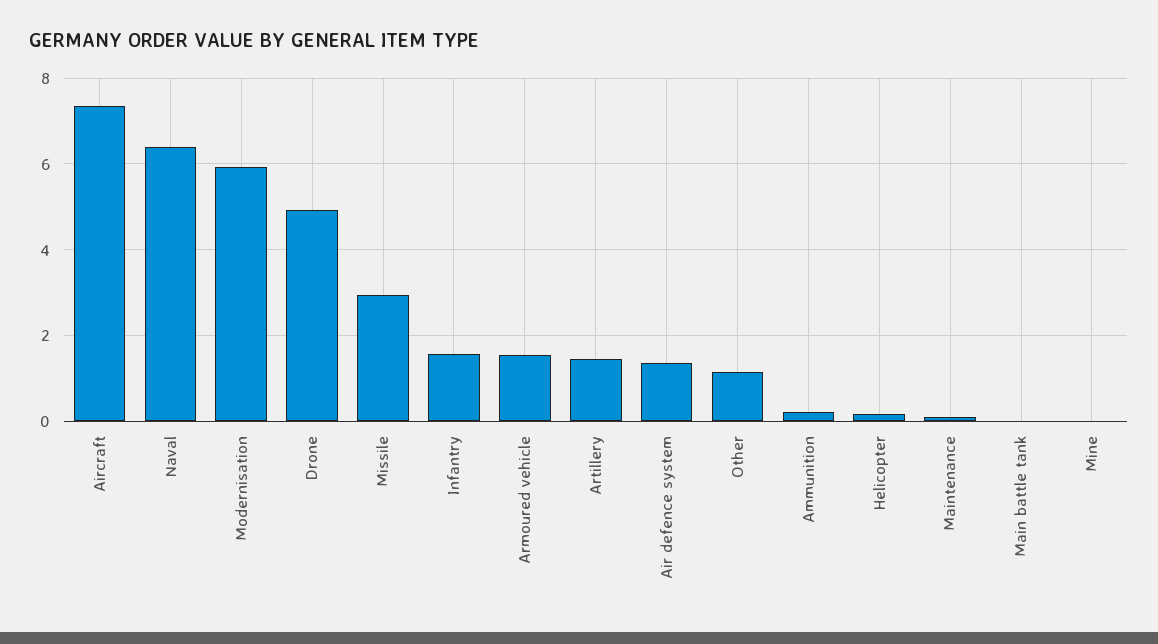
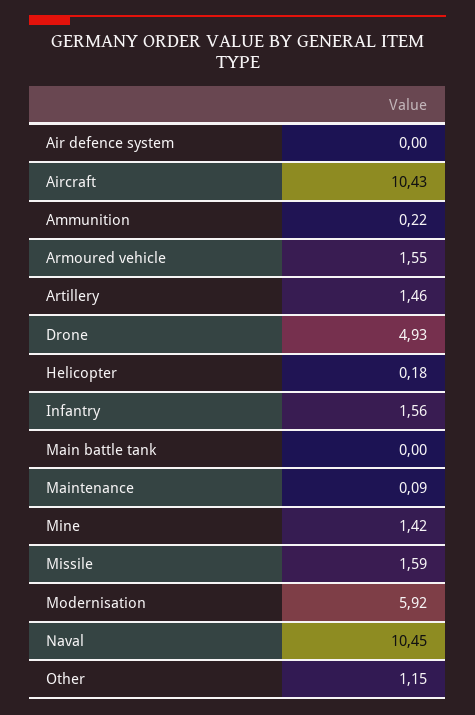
Aircraft: 7.4 -> 10.43
Naval: 6.4 -> 10.45
Missile: 3 -> 1.59
Air defence system: 1.4 -> 0
Mine: 0 -> 1.42

